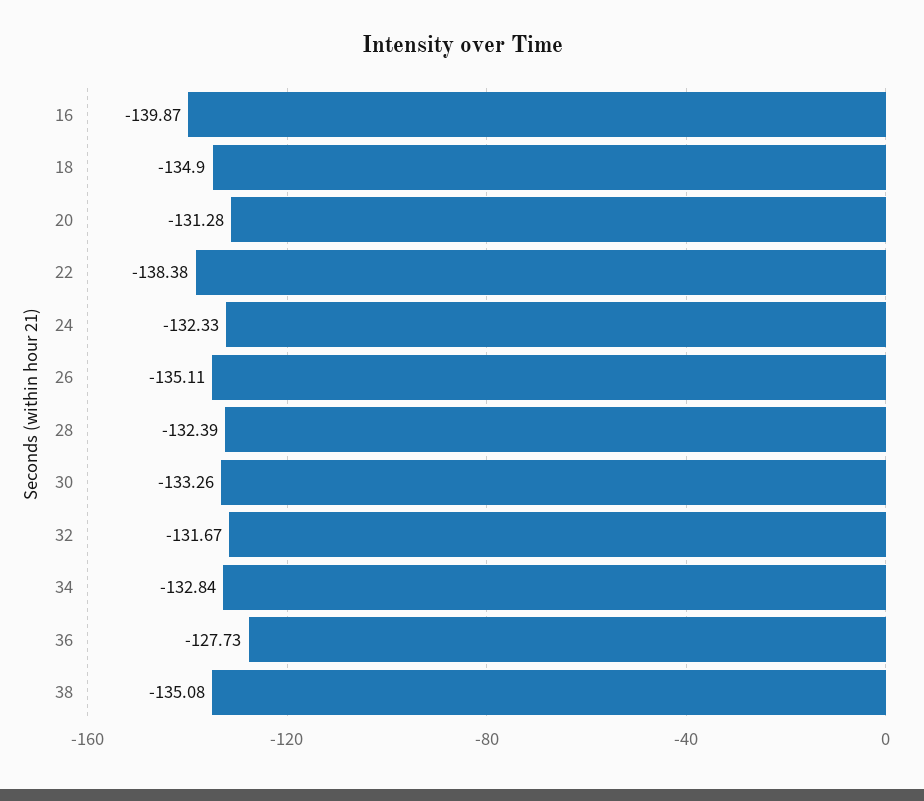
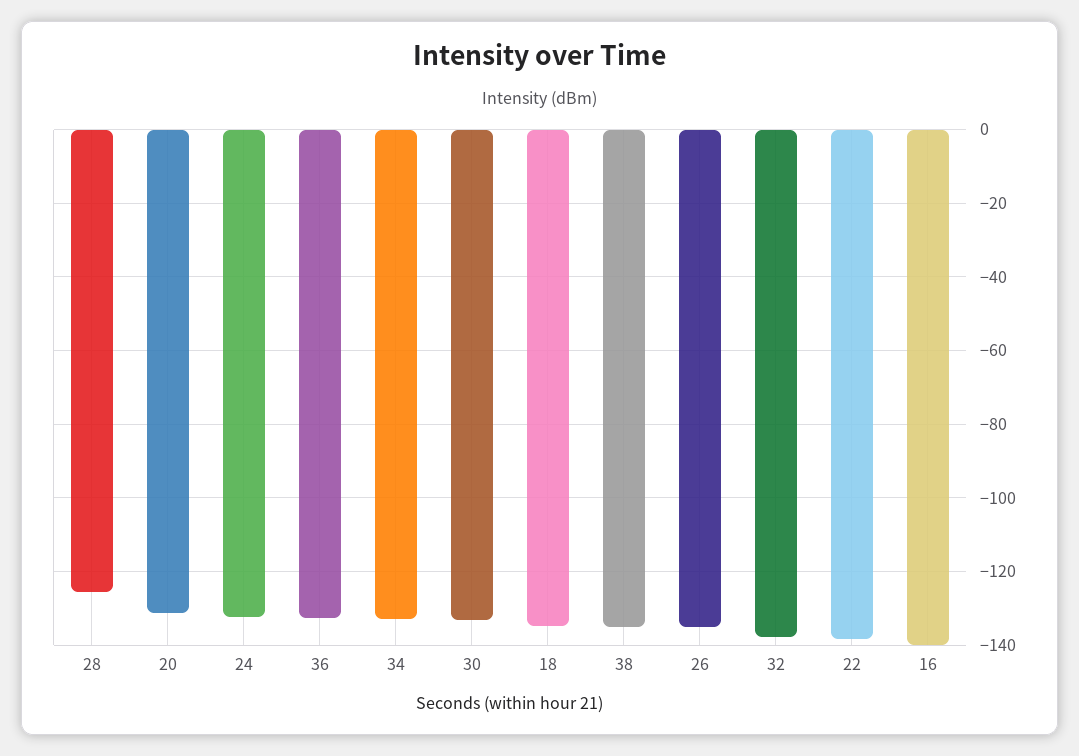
28: -132.39 -> -126
32: -131.67 -> -138
36: -127.73 -> -132

